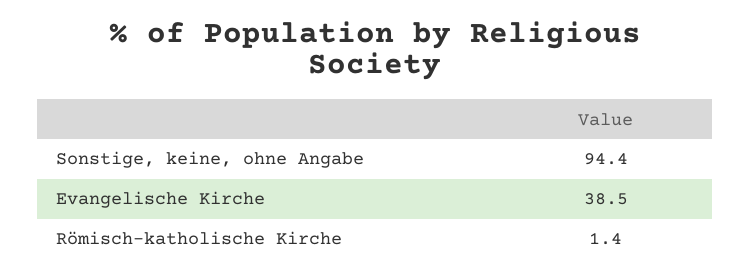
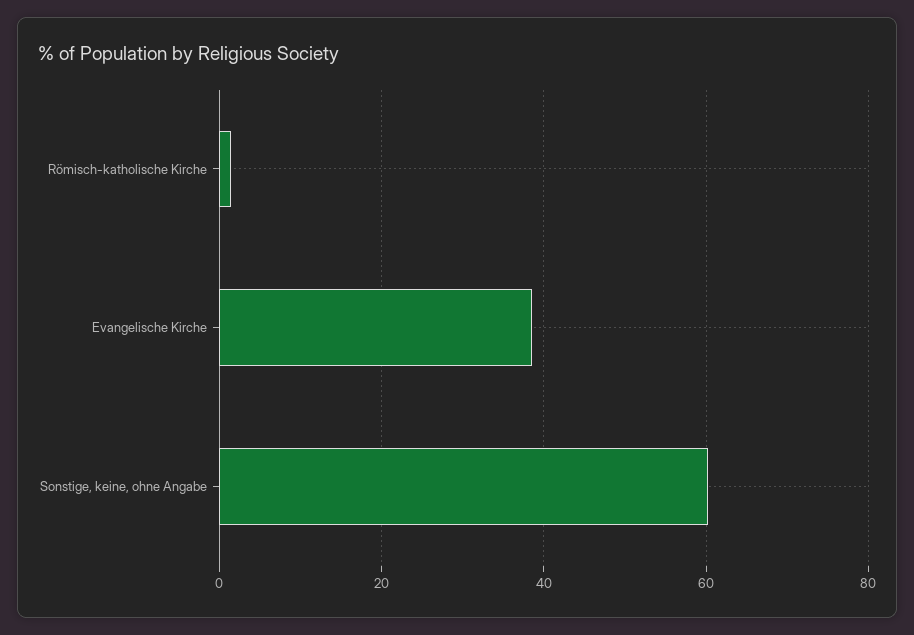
Sonstige, keine, ohne Angabe: 94.4 -> 60

